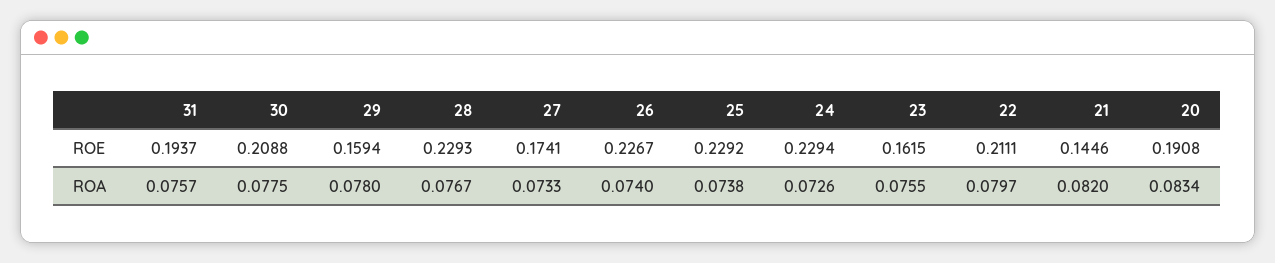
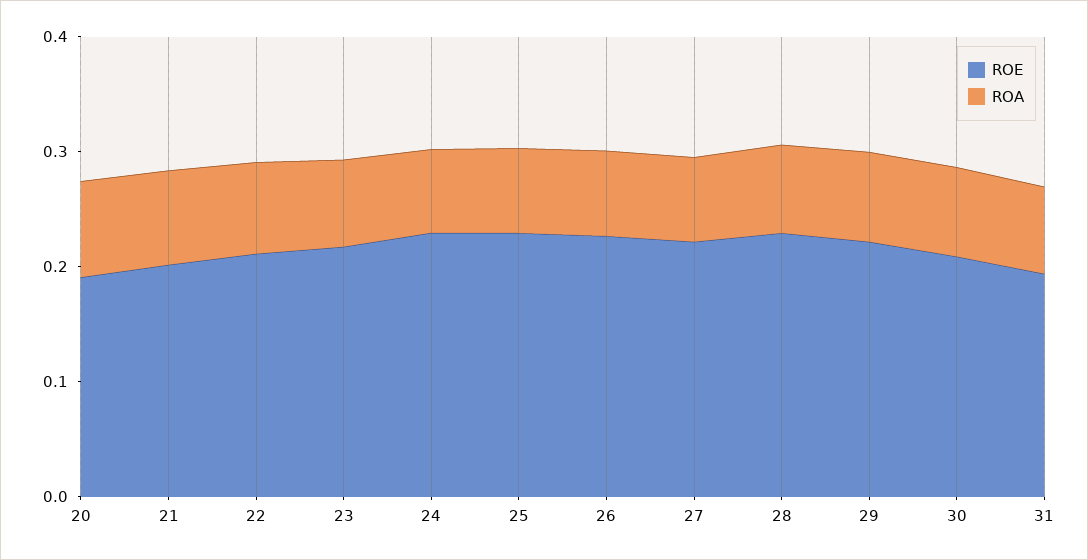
ROE, 29: 0.1594 -> 0.22
ROE, 27: 0.1741 -> 0.22
ROE, 23: 0.1615 -> 0.22
ROE, 21: 0.1446 -> 0.2

